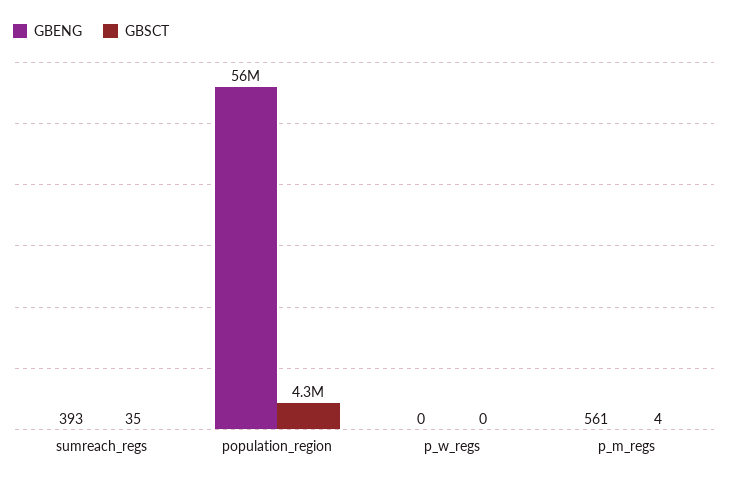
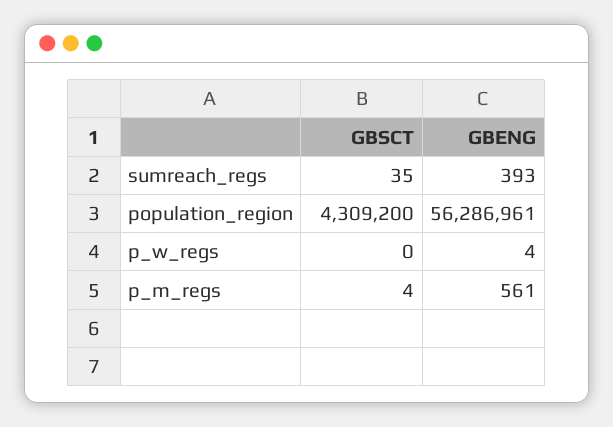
GBENG, p_w_regs: 0 -> 4

